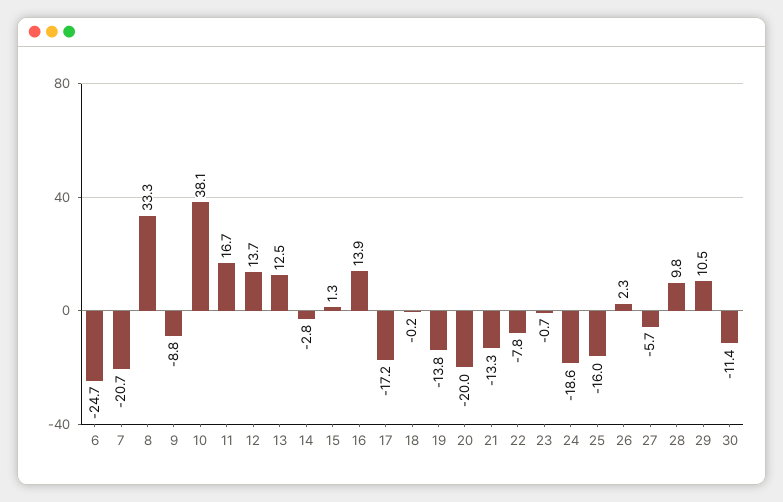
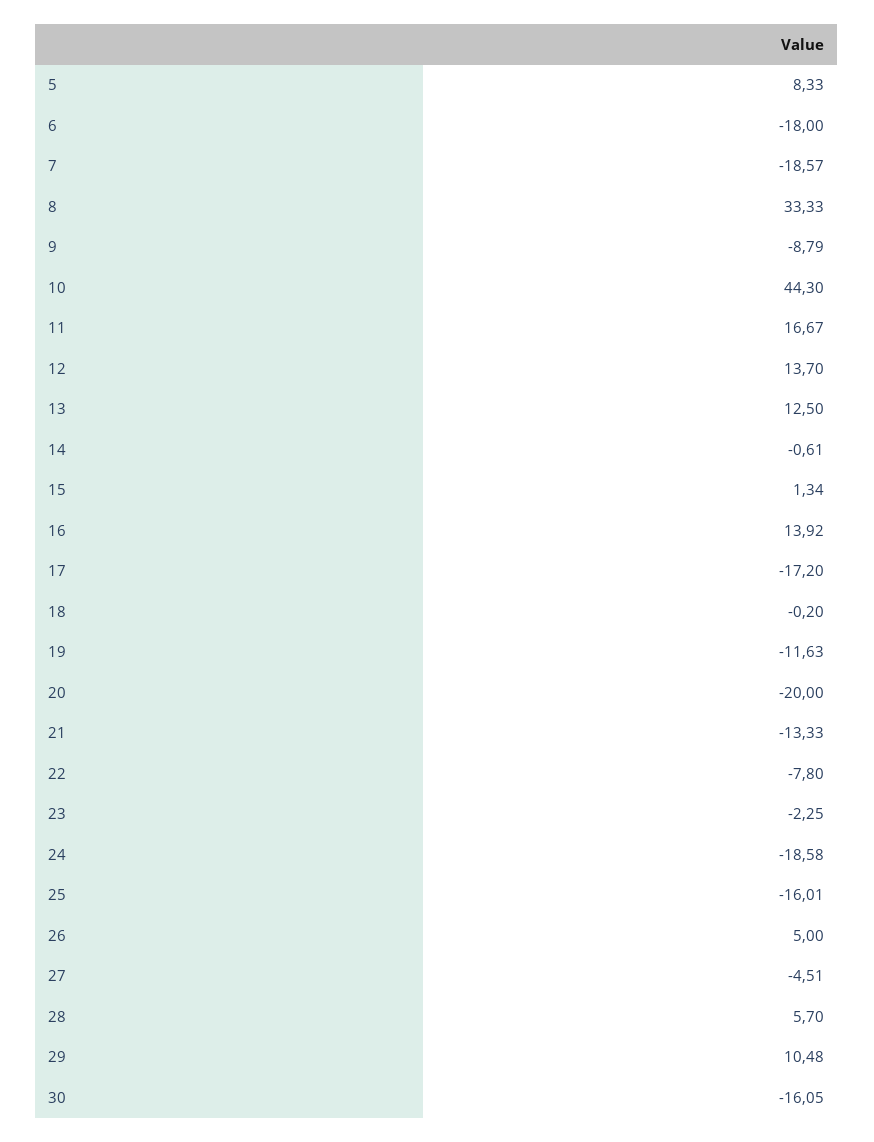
6: -24.7 -> -18
7: -20.7 -> -18.57
10: 38.1 -> 44.3
14: -2.8 -> -0.61
19: -13.8 -> -11.63
23: -0.7 -> -2.25
26: 2.3 -> 5
27: -5.7 -> -4.51
28: 9.8 -> 5.7
30: -11.4 -> -16.05
5: none -> 8.33

